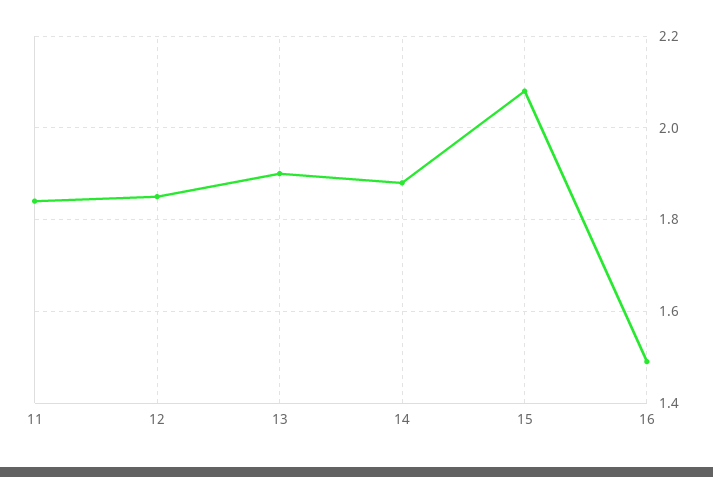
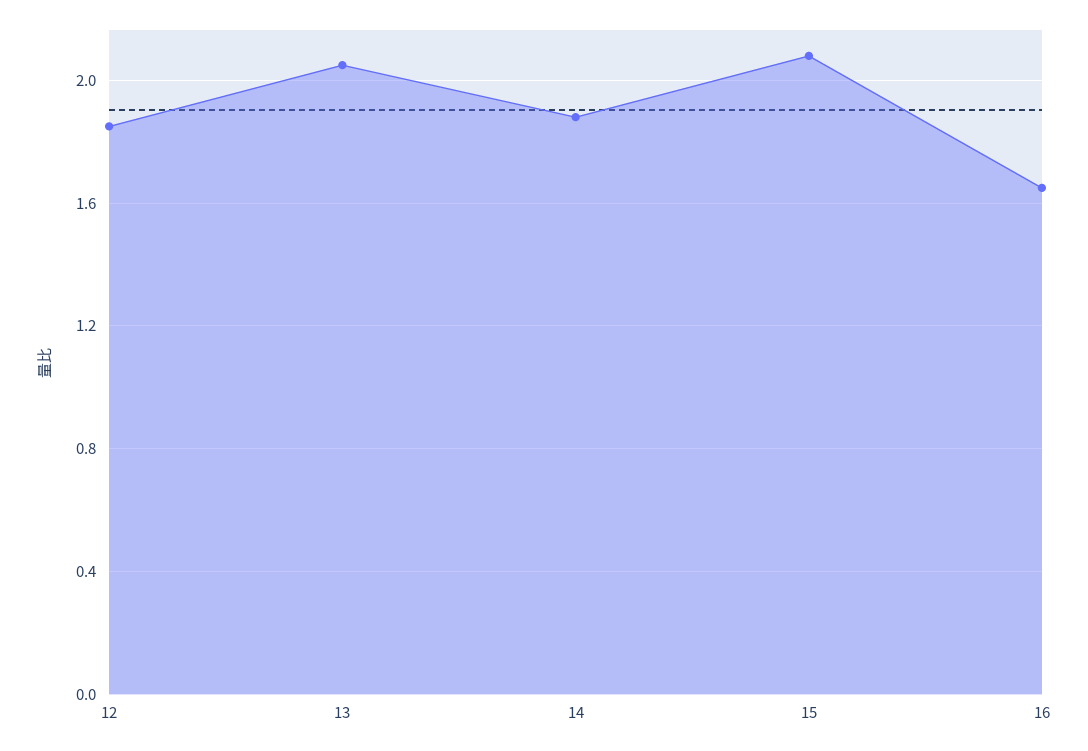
11: 1.85 -> none
13: 1.9 -> 2.05
16: 1.5 -> 1.65

